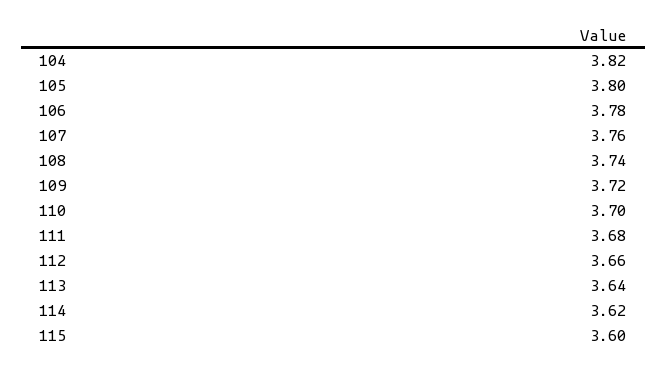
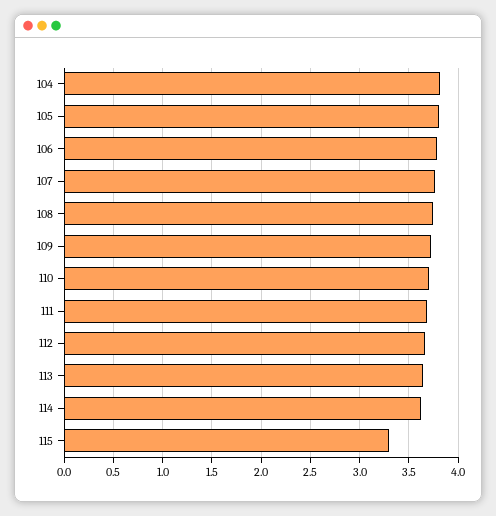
115: 3.6 -> 3.3

